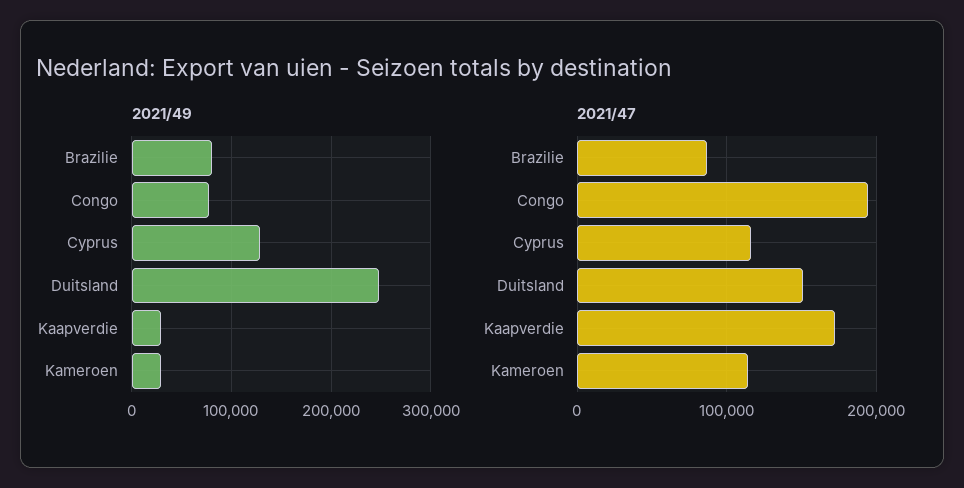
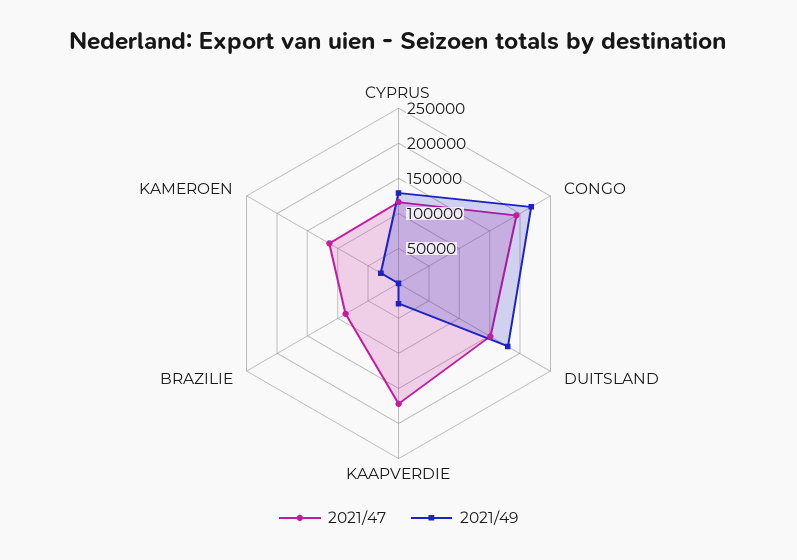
2021/49, Brazilie: 80000 -> 0
2021/49, Congo: 80000 -> 225000
2021/49, Duitsland: 250000 -> 175000

